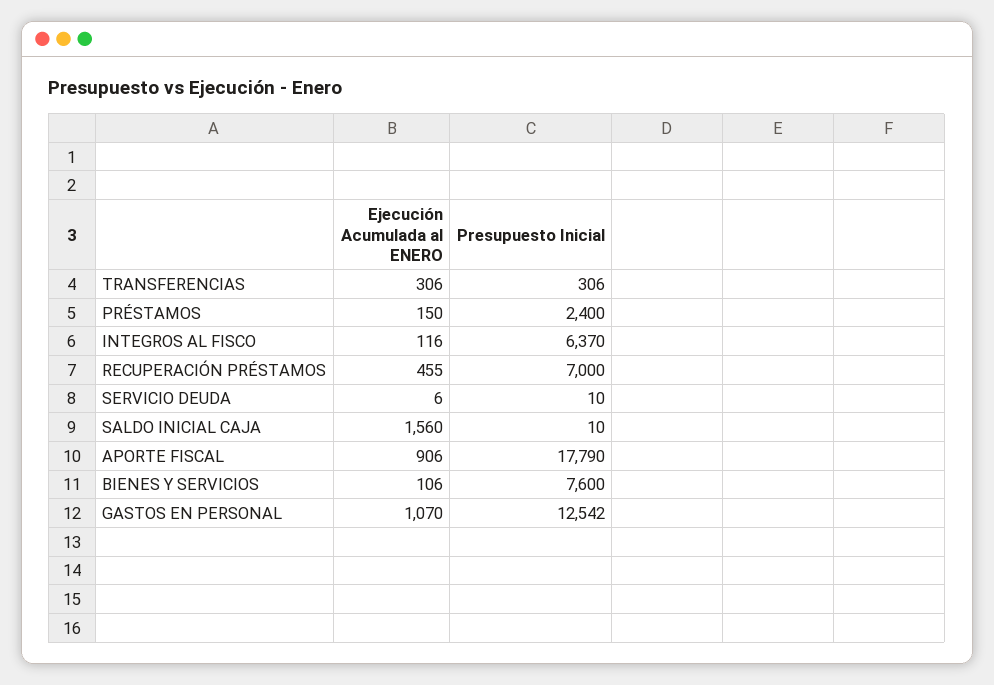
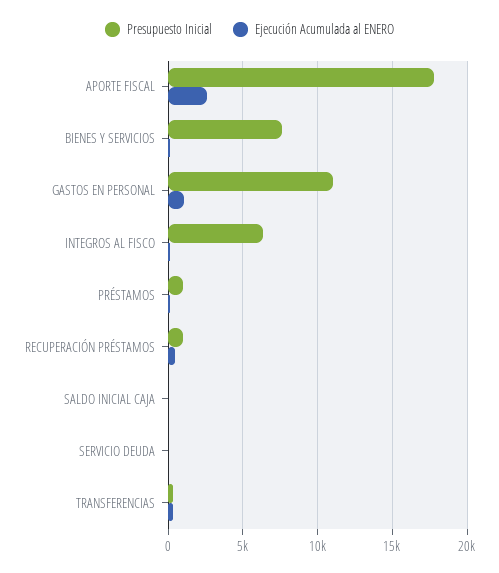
Presupuesto Inicial, PRÉSTAMOS: 2400 -> 1000
Presupuesto Inicial, RECUPERACIÓN PRÉSTAMOS: 7000 -> 1000
Ejecución Acumulada al ENERO, SALDO INICIAL CAJA: 1560 -> 0
Ejecución Acumulada al ENERO, APORTE FISCAL: 906 -> 2500
Presupuesto Inicial, GASTOS EN PERSONAL: 12542 -> 11000

